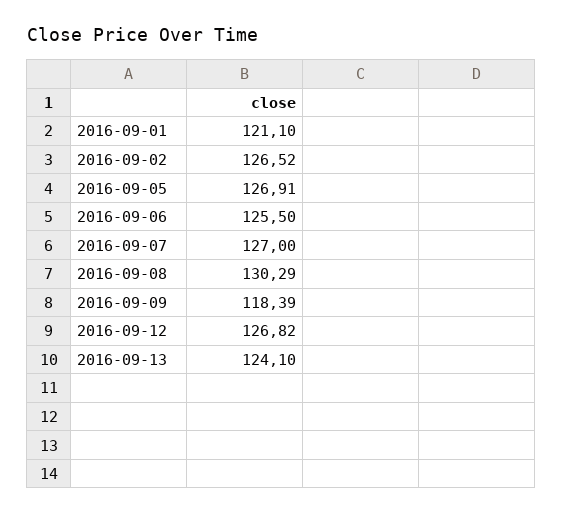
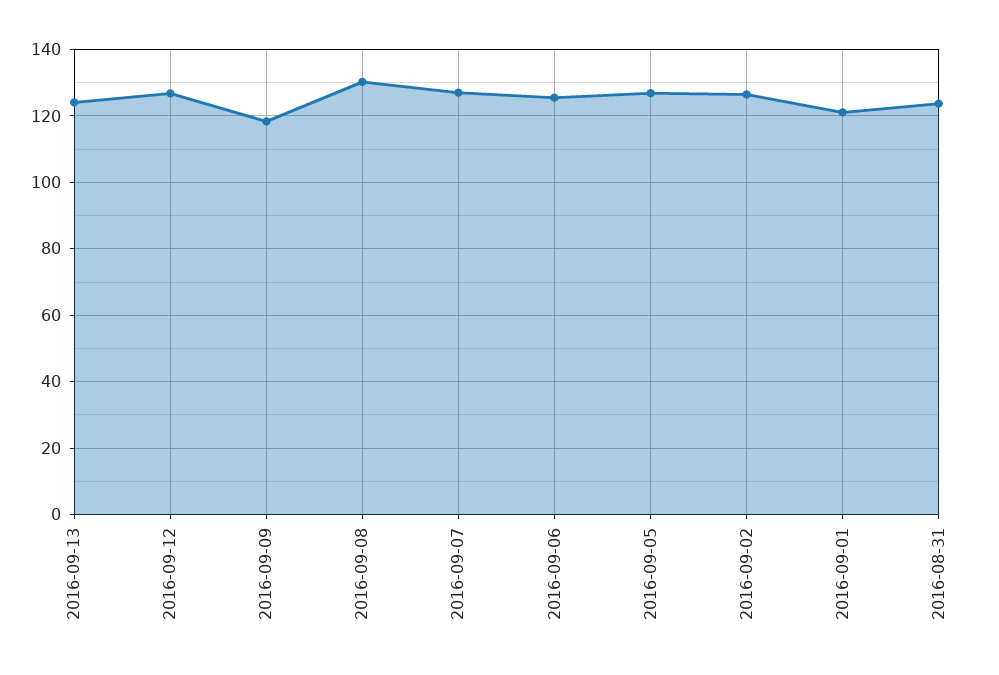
2016-08-31: none -> 124

